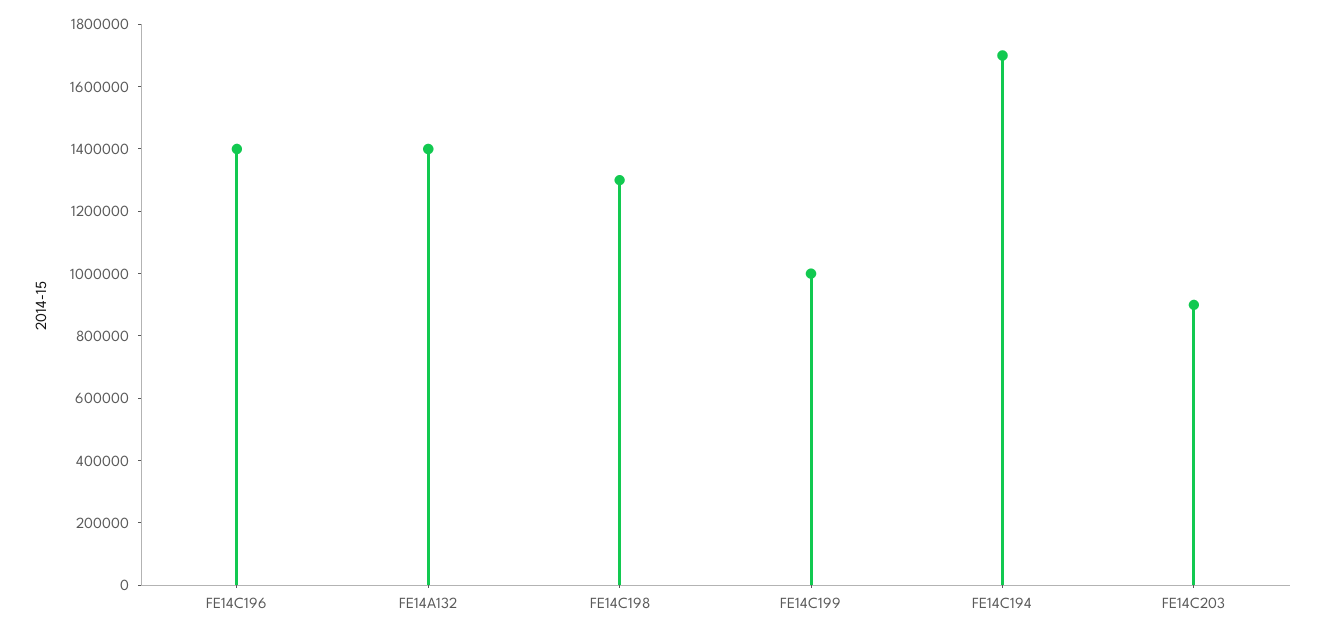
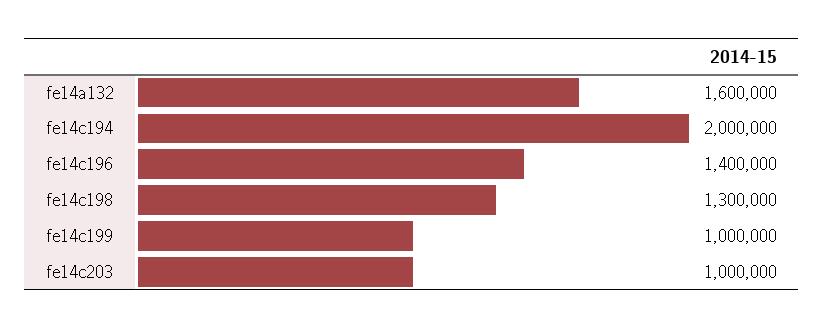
FE14A132: 1400000 -> 1600000
FE14C194: 1700000 -> 2000000
FE14C203: 900000 -> 1000000

